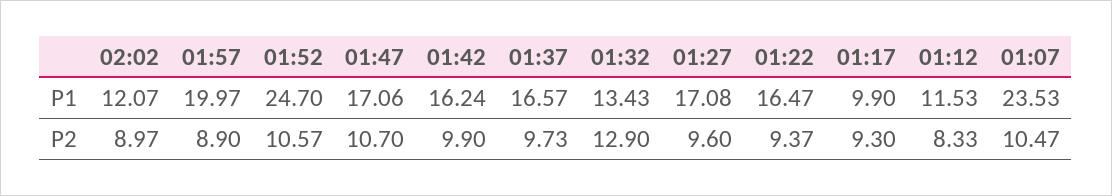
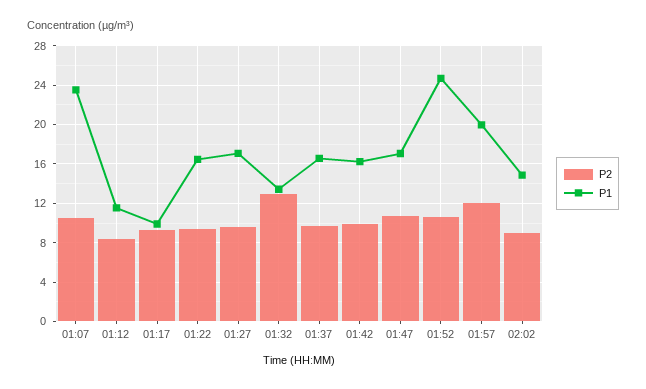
P1, 02:02: 12.07 -> 15
P2, 01:57: 8.9 -> 12

